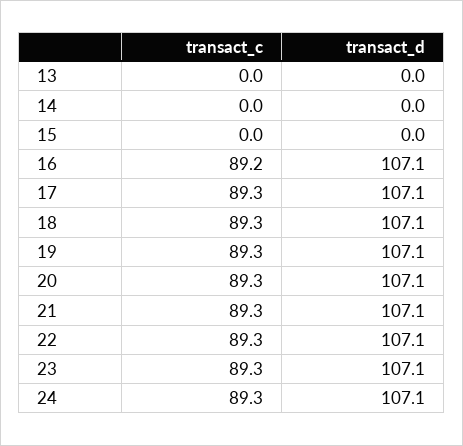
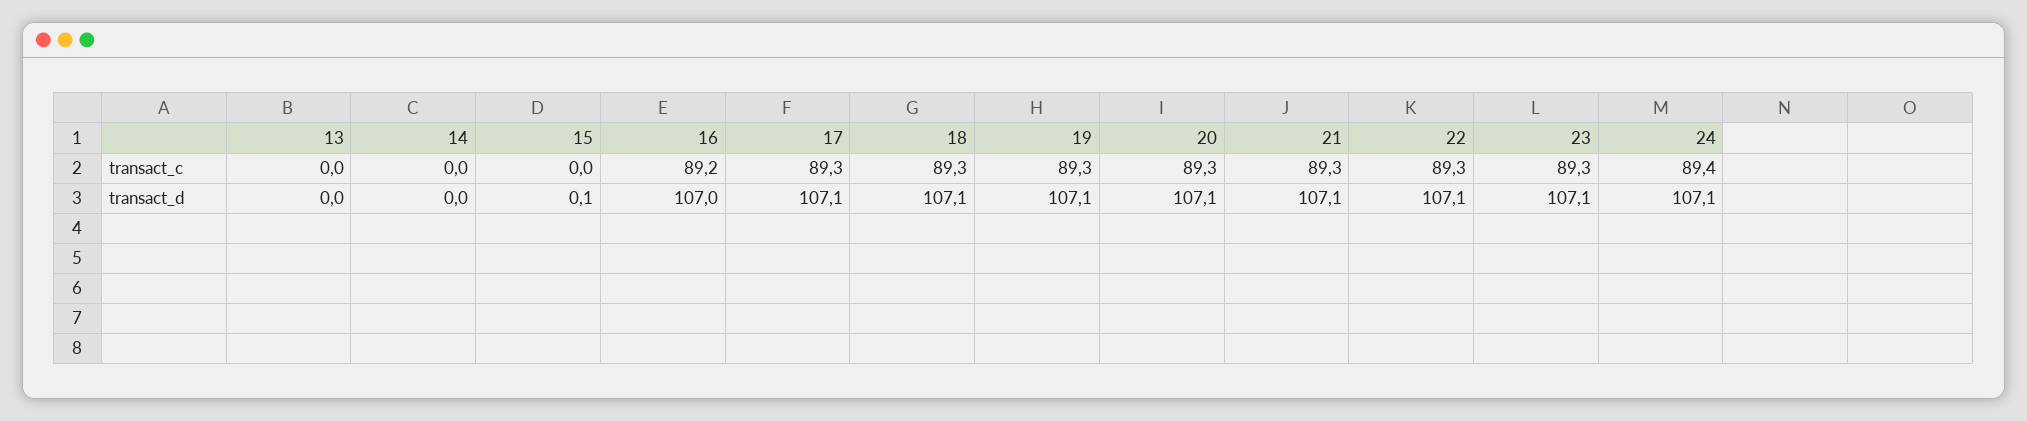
transact_d, 15: 0 -> 0.1
transact_d, 16: 107.1 -> 107
transact_c, 24: 89.3 -> 89.4

